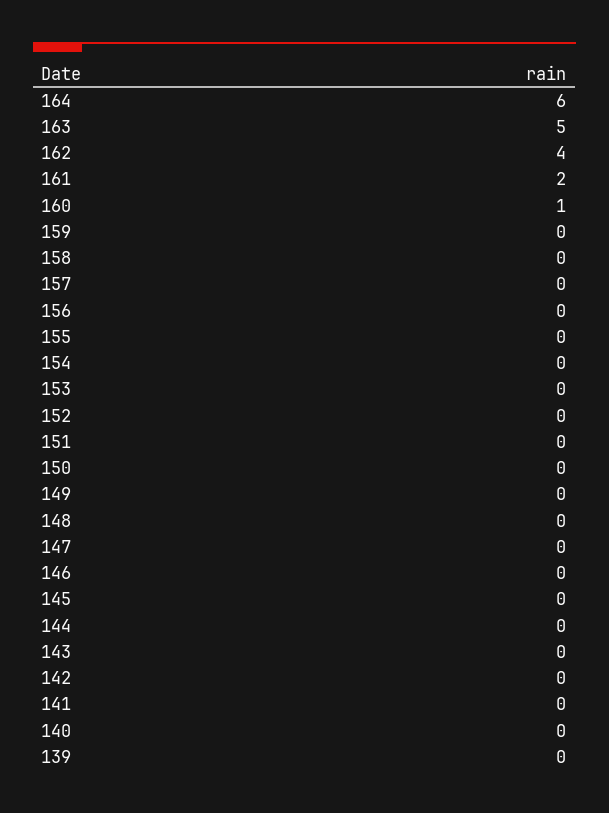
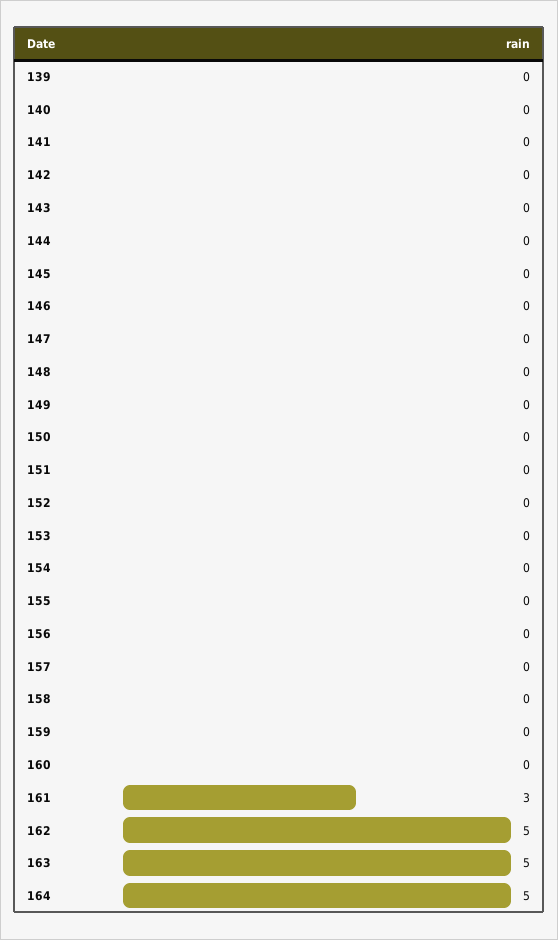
164: 6 -> 5
162: 4 -> 5
161: 2 -> 3
160: 1 -> 0

